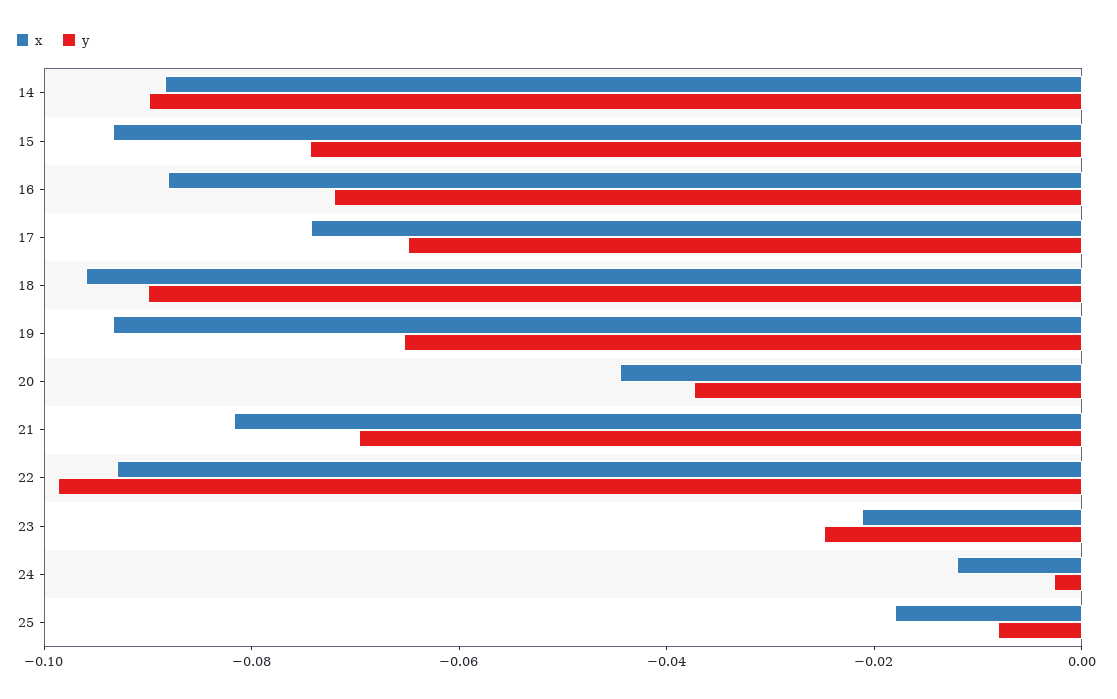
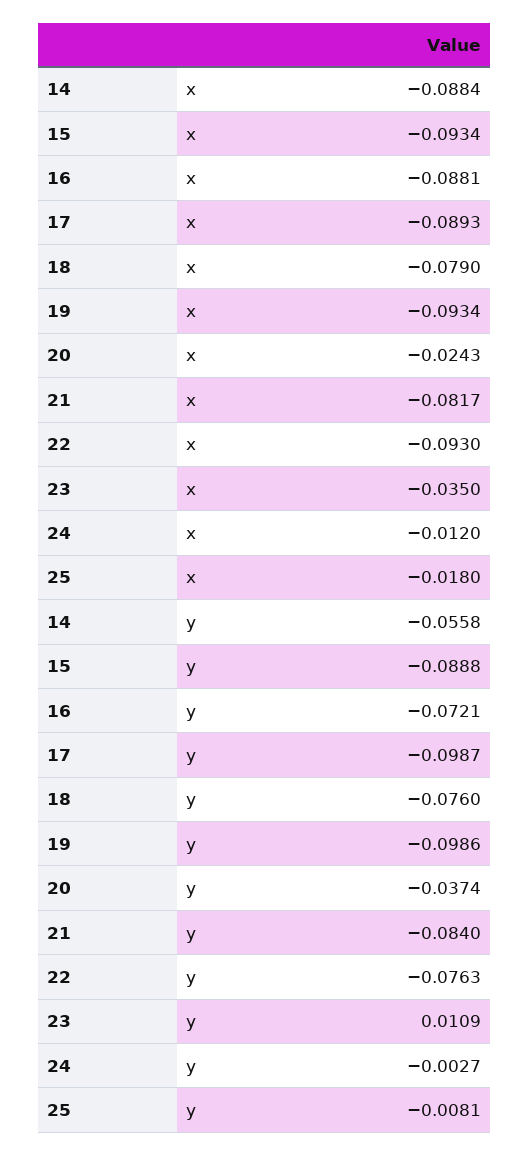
y, 14: -0.09 -> -0.0558
y, 15: -0.075 -> -0.0888
x, 17: -0.075 -> -0.0893
y, 17: -0.065 -> -0.0987
x, 18: -0.095 -> -0.079
y, 18: -0.09 -> -0.076
y, 19: -0.065 -> -0.0986
x, 20: -0.045 -> -0.0243
y, 21: -0.07 -> -0.084
y, 22: -0.1 -> -0.0763
x, 23: -0.02 -> -0.035
y, 23: -0.025 -> 0.0109

